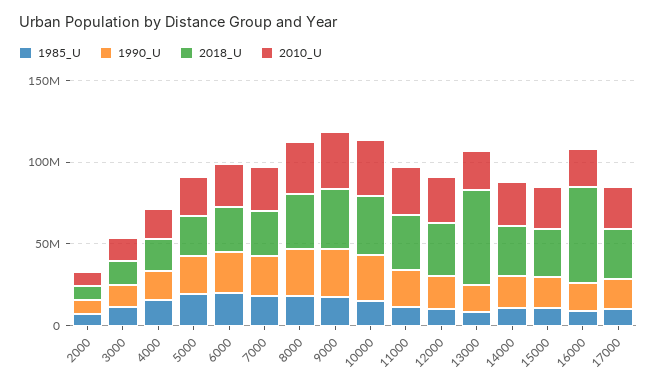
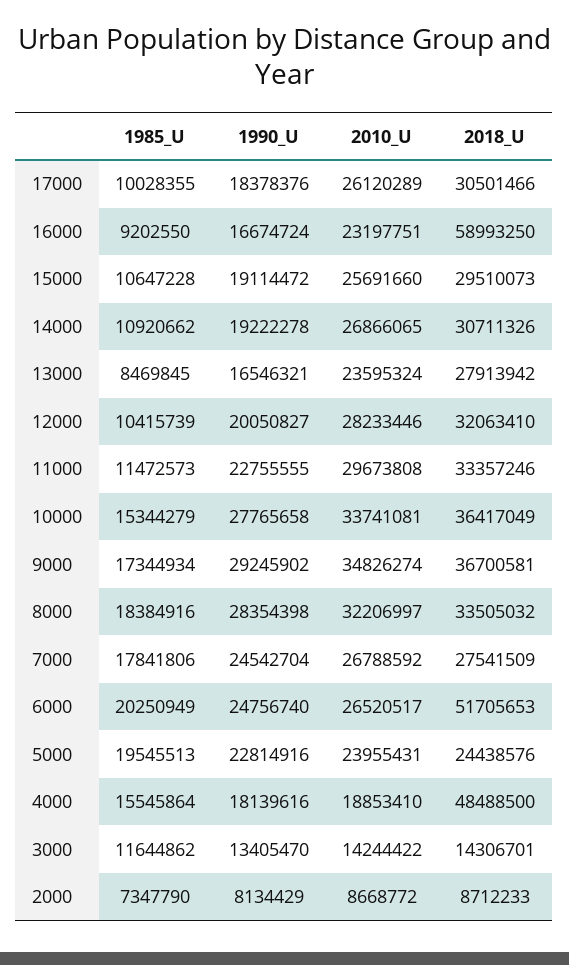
2018_U, 4000: 20000000 -> 48488500
2018_U, 6000: 30000000 -> 51705653
2018_U, 13000: 60000000 -> 27913942

